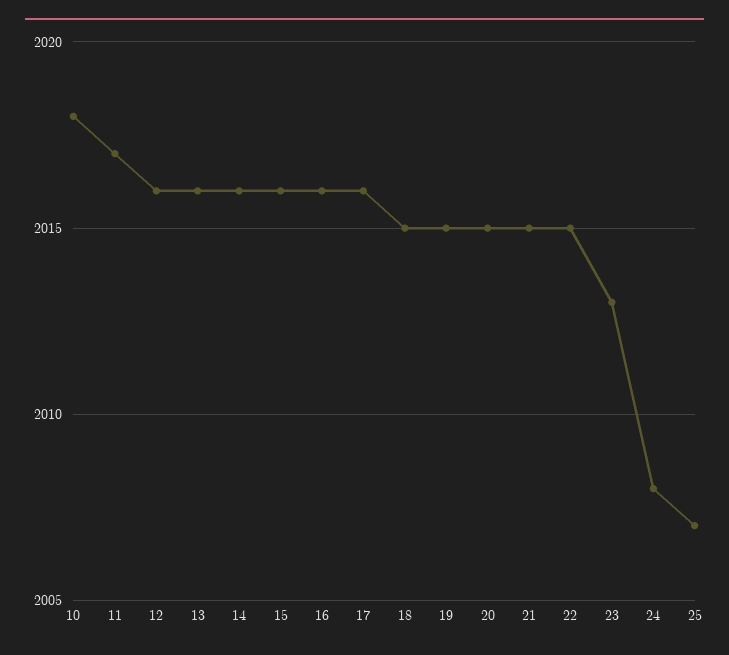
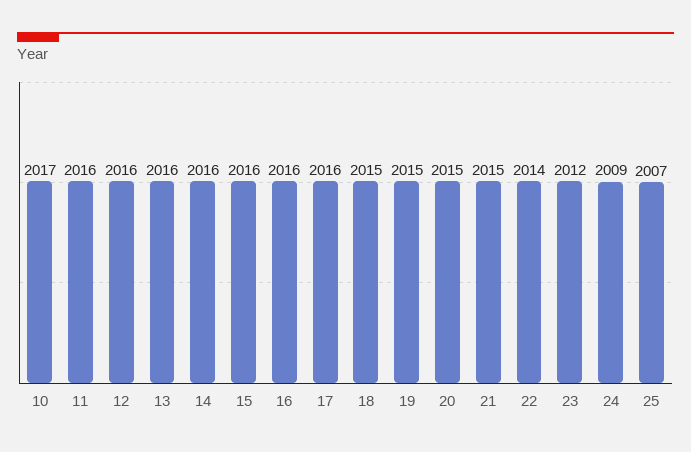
10: 2018 -> 2017
11: 2017 -> 2016
22: 2015 -> 2014
23: 2013 -> 2012
24: 2008 -> 2009

